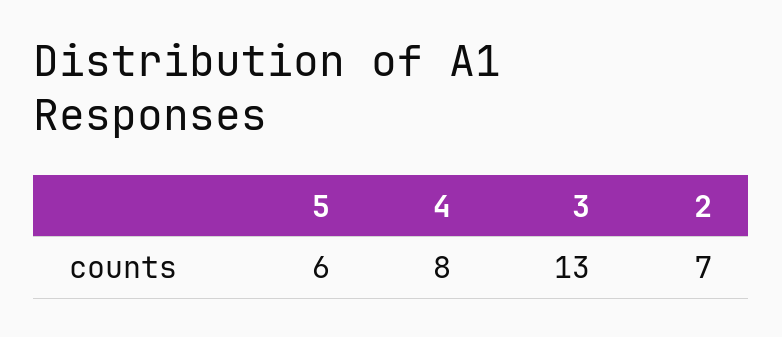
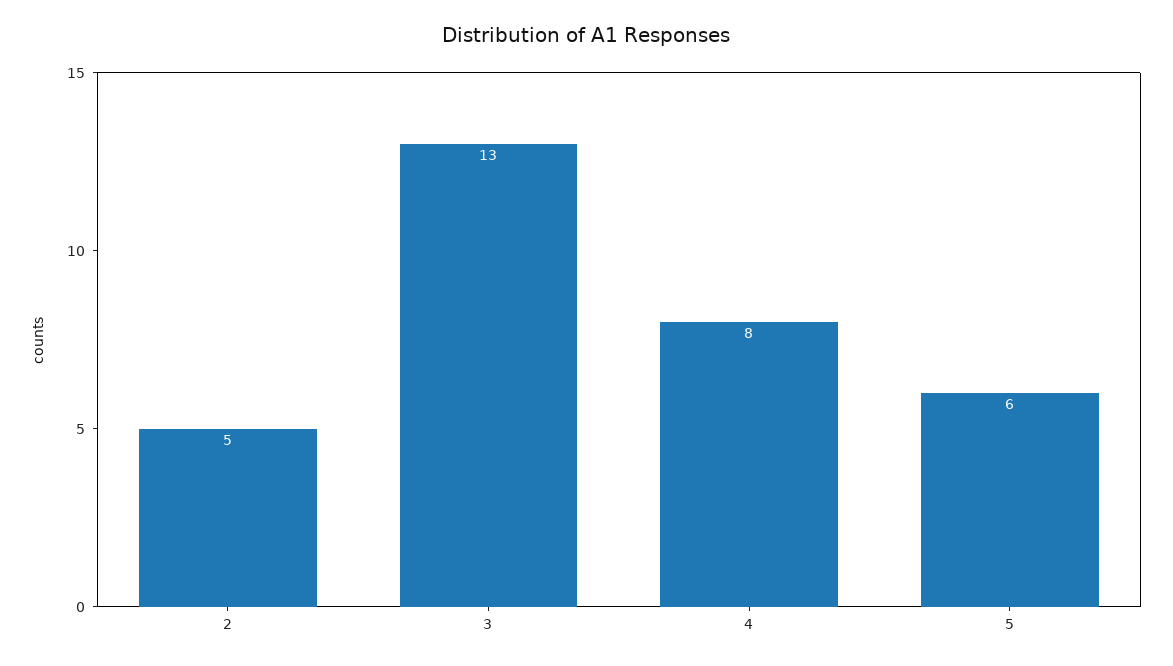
2: 7 -> 5

